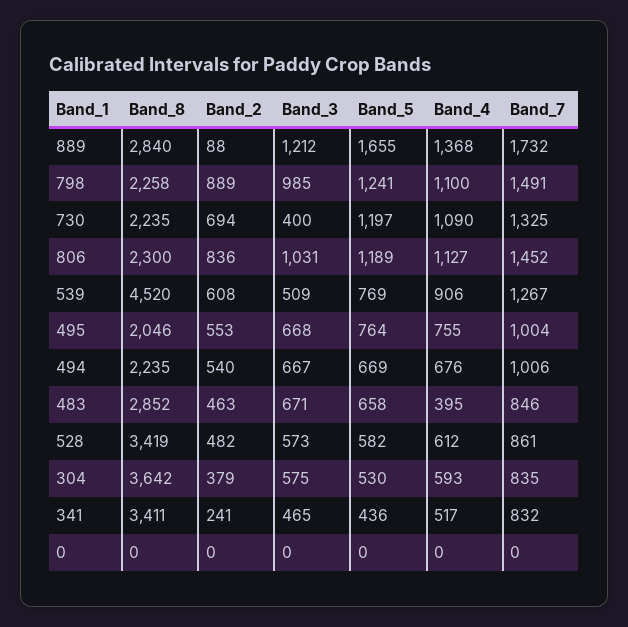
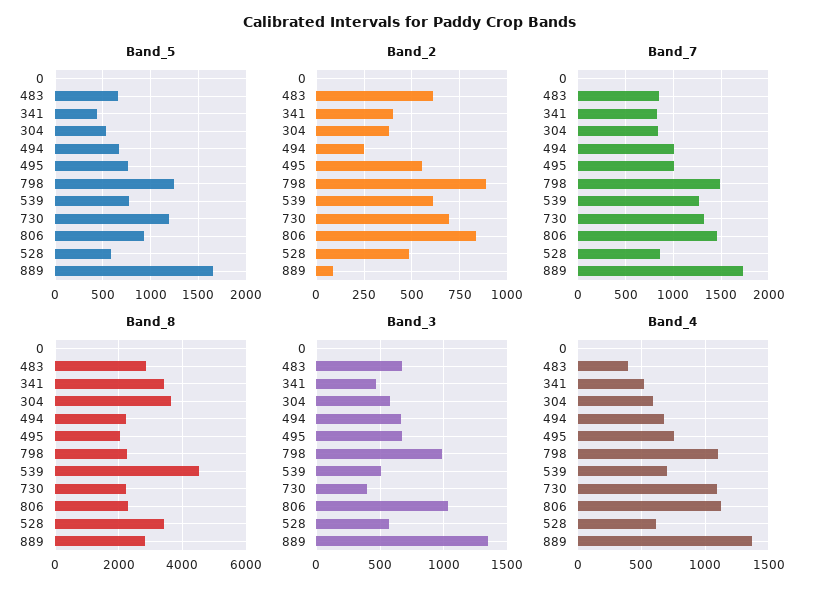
Band_3, 889: 1212 -> 1350
Band_5, 806: 1189 -> 900
Band_4, 539: 906 -> 700
Band_2, 494: 540 -> 250
Band_2, 483: 463 -> 600
Band_2, 341: 241 -> 400

